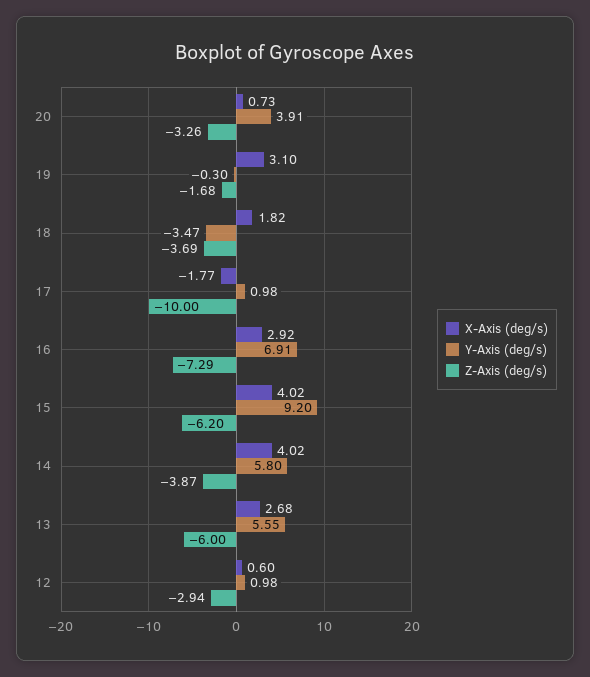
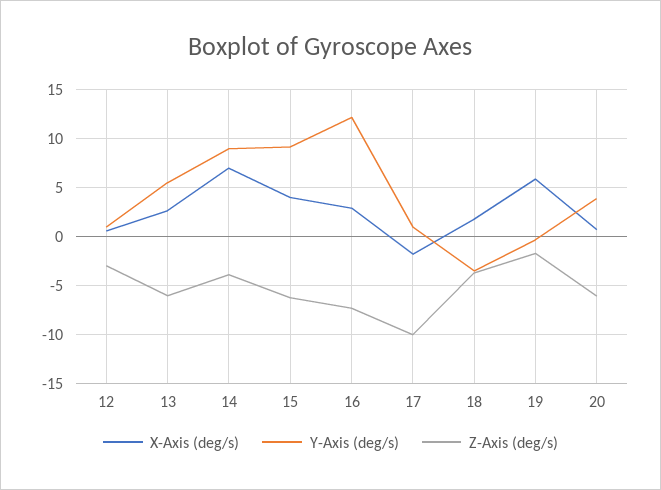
Z-Axis (deg/s), 20: -3.26 -> -6
X-Axis (deg/s), 19: 3.1 -> 6
Y-Axis (deg/s), 16: 6.91 -> 12
X-Axis (deg/s), 14: 4.02 -> 7
Y-Axis (deg/s), 14: 5.8 -> 9

